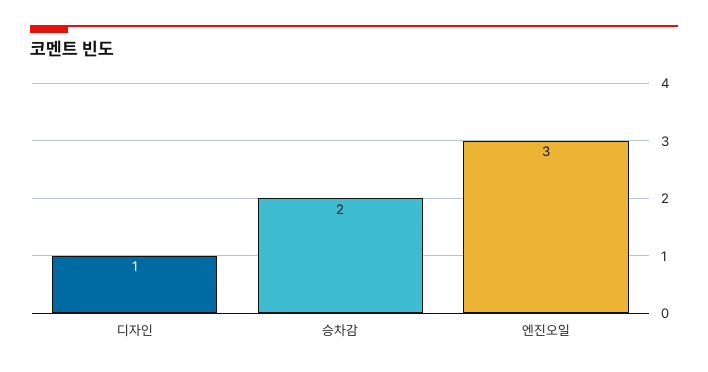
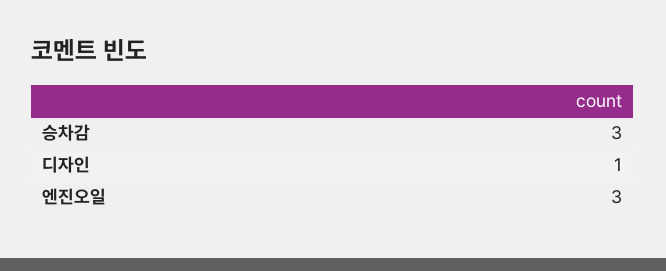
승차감: 2 -> 3

